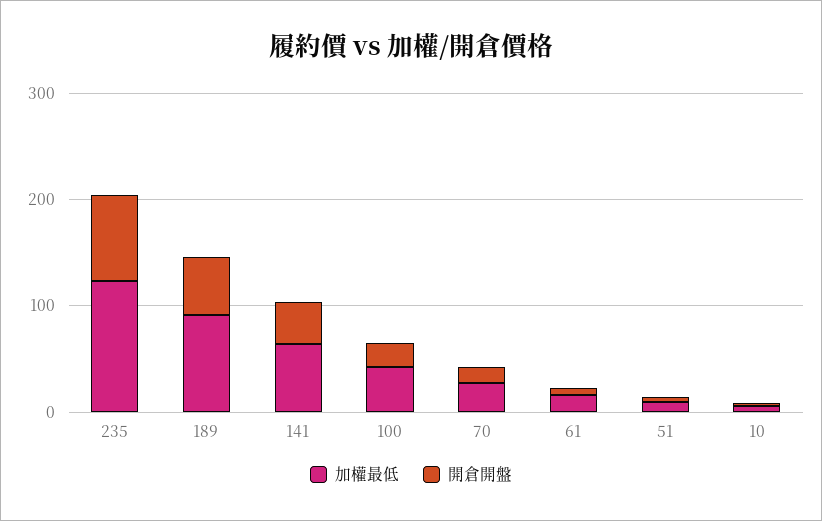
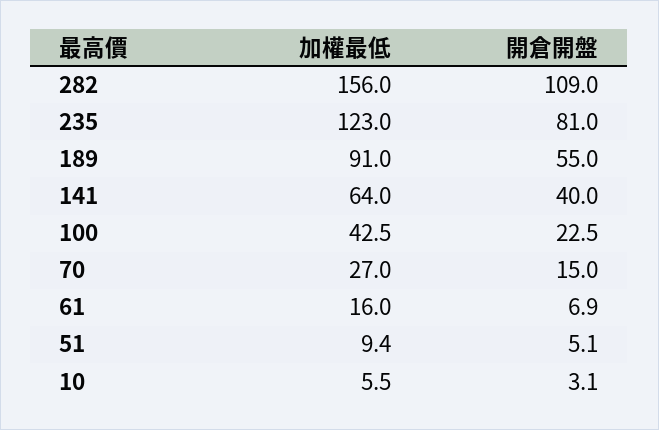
加權最低, 282: none -> 156
開倉開盤, 282: none -> 109

